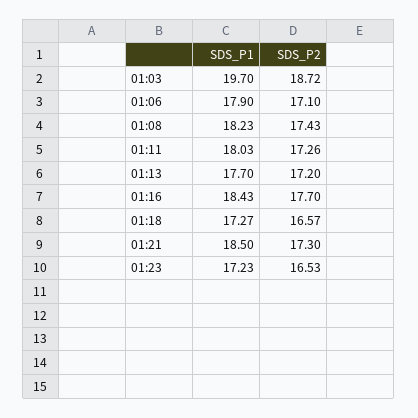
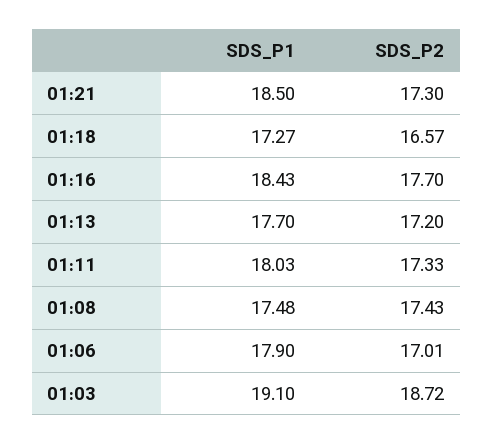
SDS_P1, 01:03: 19.7 -> 19.1
SDS_P2, 01:06: 17.1 -> 17.01
SDS_P1, 01:08: 18.23 -> 17.48
SDS_P2, 01:11: 17.26 -> 17.33
SDS_P1, 01:23: 17.23 -> none
SDS_P2, 01:23: 16.53 -> none

